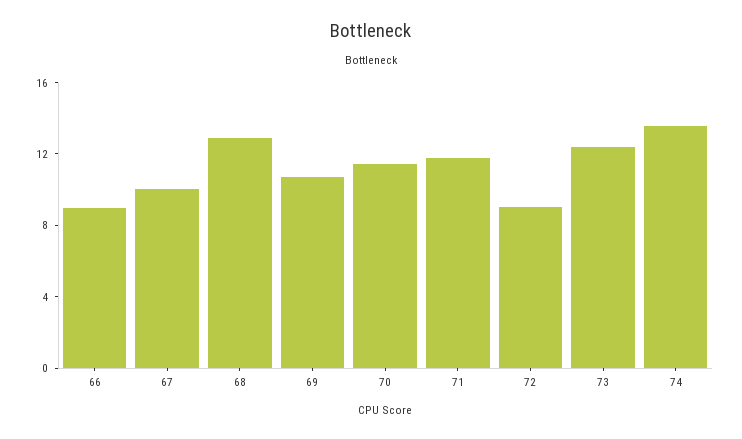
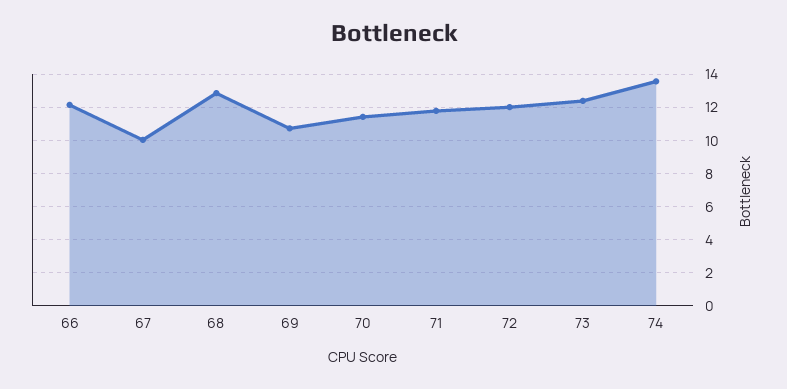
66: 9 -> 12
72: 9 -> 12

